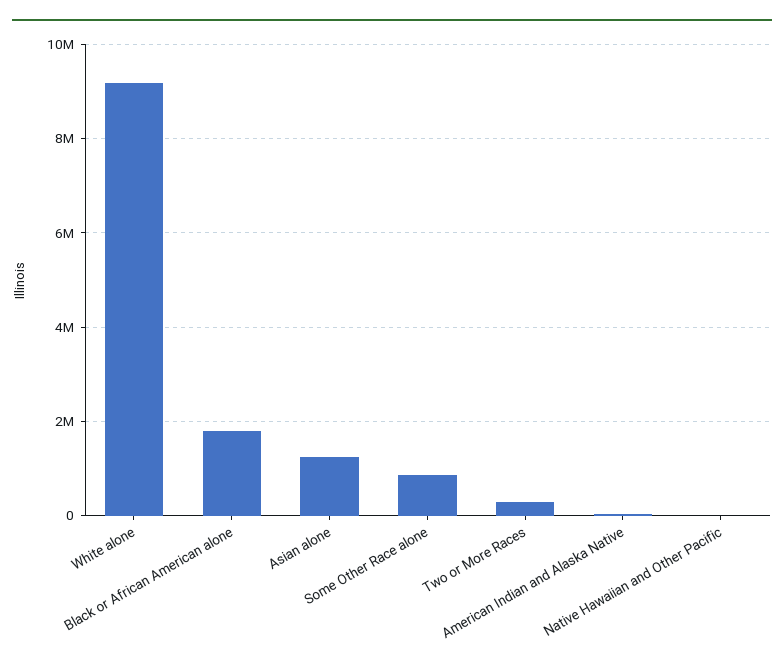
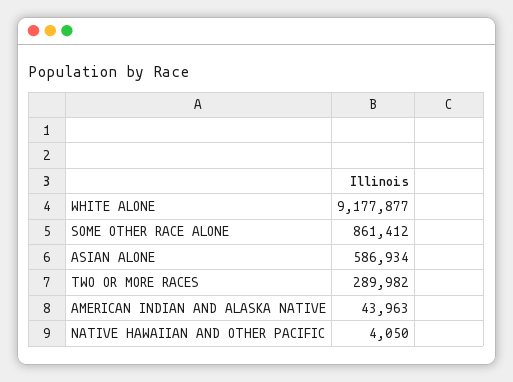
Black or African American alone: 1800000 -> none
Asian alone: 1200000 -> 586934

